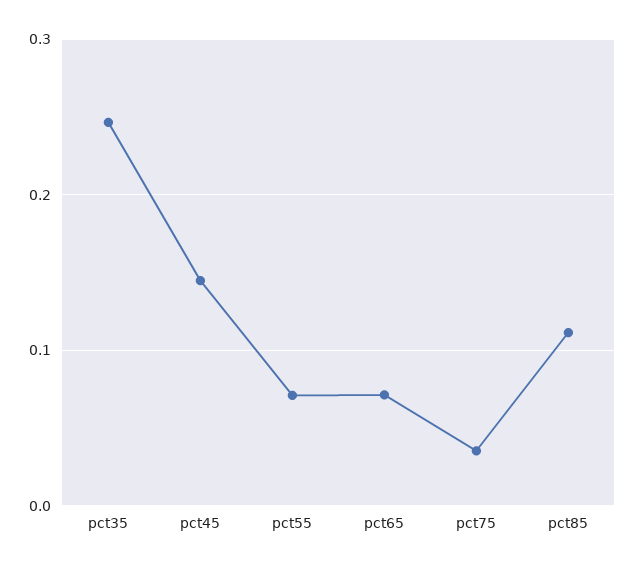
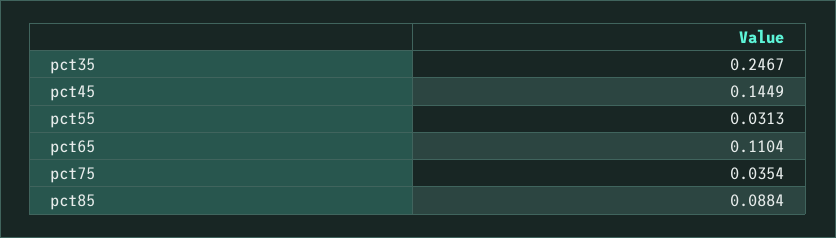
pct55: 0.07 -> 0.0313
pct65: 0.07 -> 0.1104
pct85: 0.11 -> 0.0884

